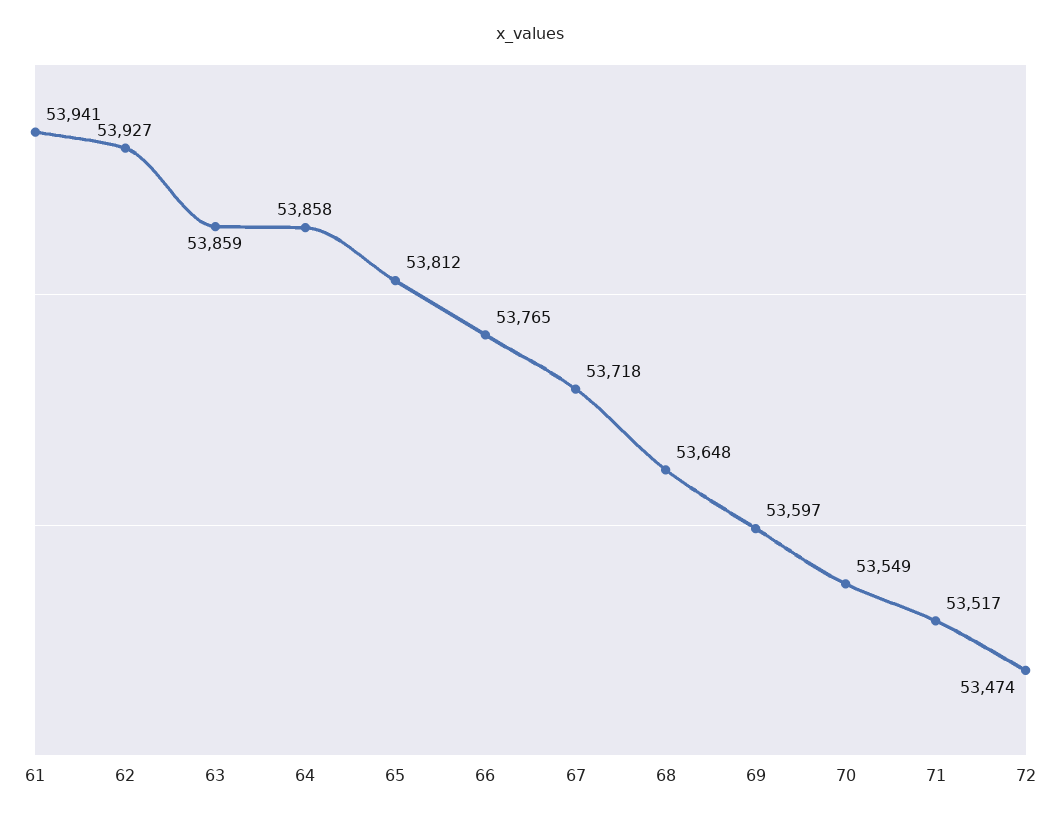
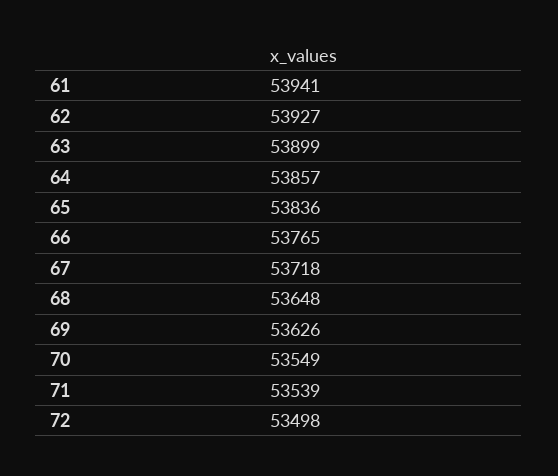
63: 53859 -> 53899
64: 53858 -> 53857
65: 53812 -> 53836
69: 53597 -> 53626
71: 53517 -> 53539
72: 53474 -> 53498

